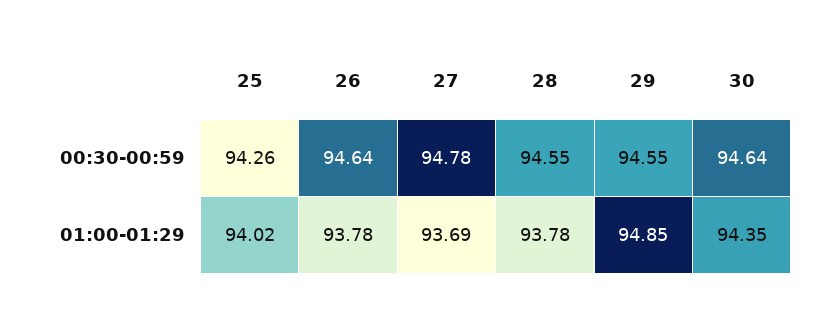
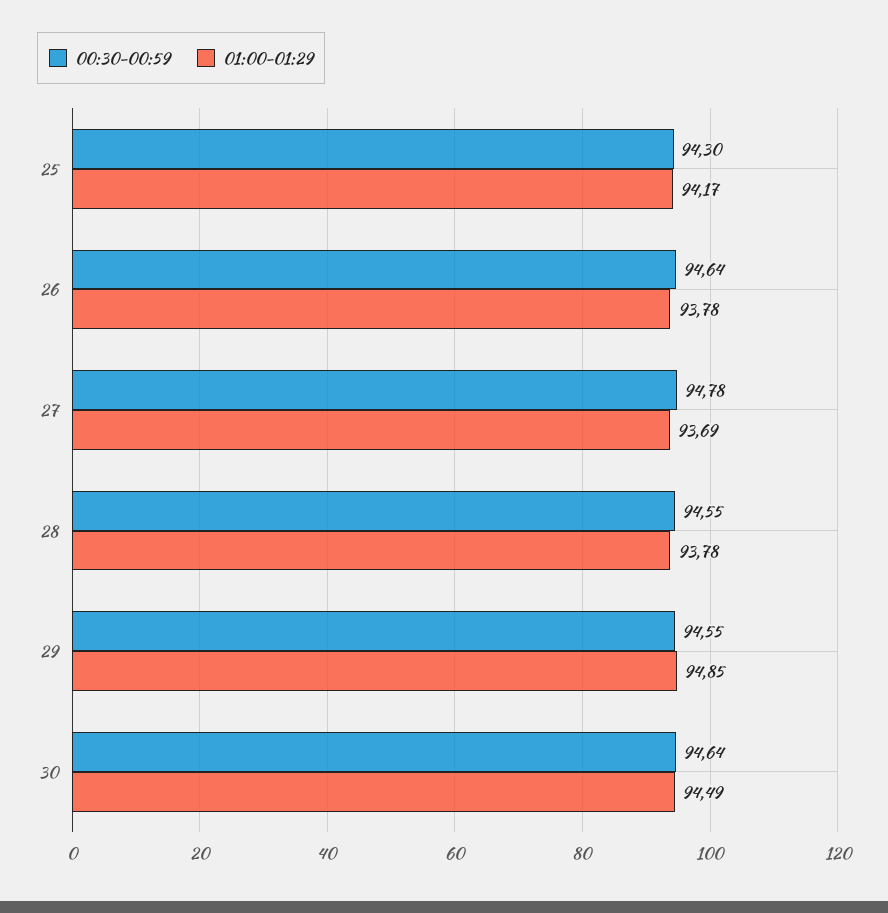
00:30-00:59, 25: 94.26 -> 94.3
01:00-01:29, 25: 94.02 -> 94.17
01:00-01:29, 30: 94.35 -> 94.49

